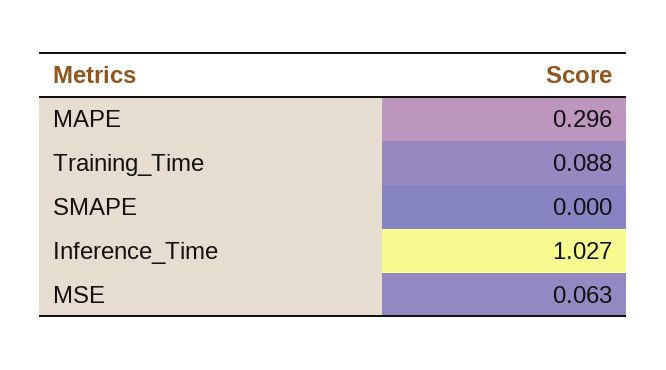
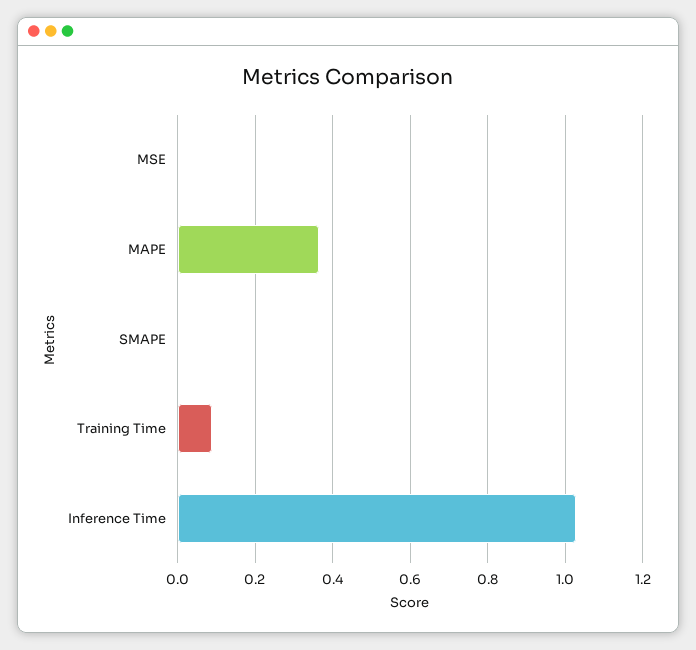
MAPE: 0.296 -> 0.36
MSE: 0.063 -> 0

